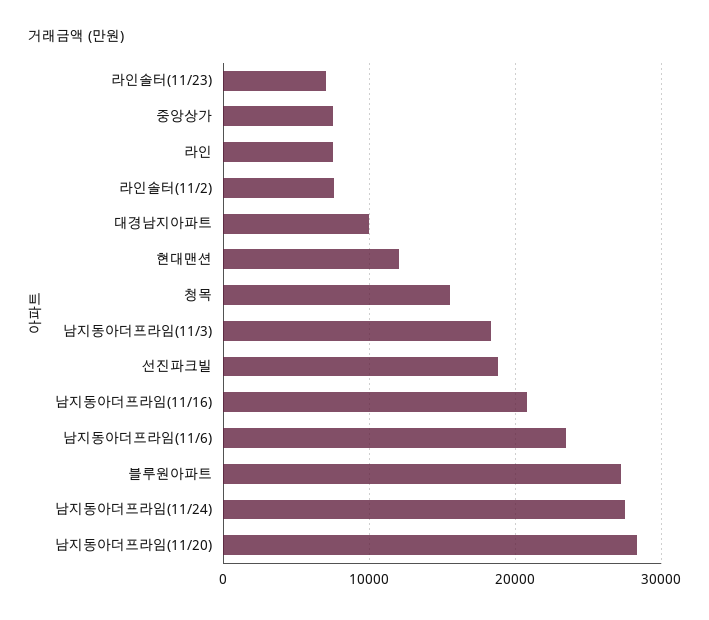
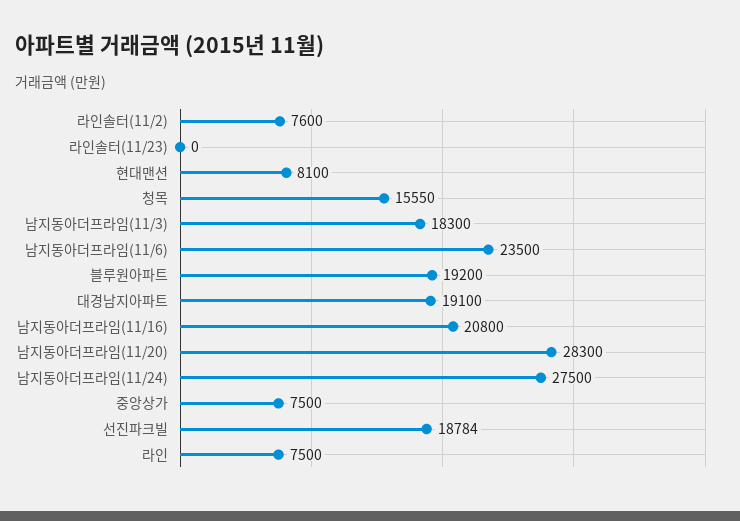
라인솔터(11/23): 7000 -> 0
대경남지아파트: 10000 -> 19100
현대맨션: 12000 -> 8100
블루원아파트: 27000 -> 19200

